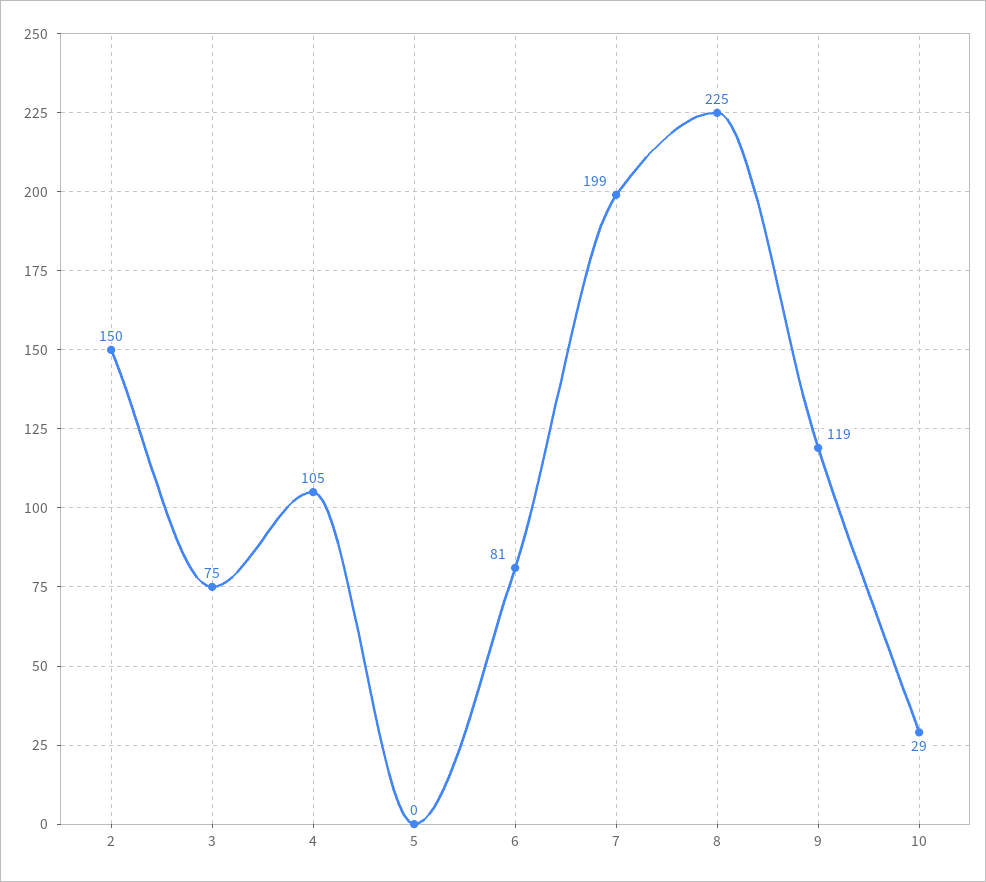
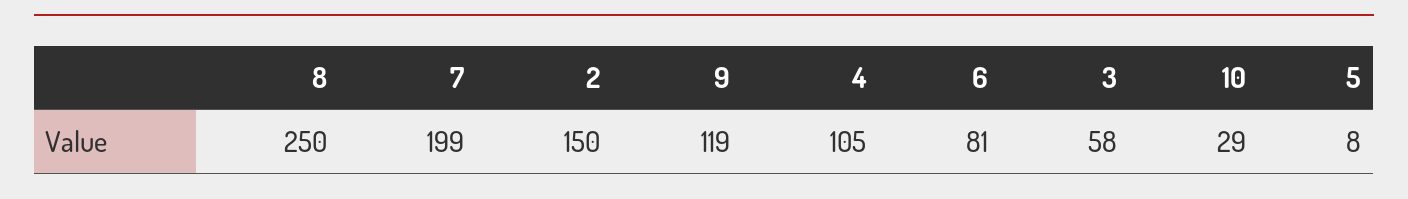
3: 75 -> 58
5: 0 -> 8
8: 225 -> 250

